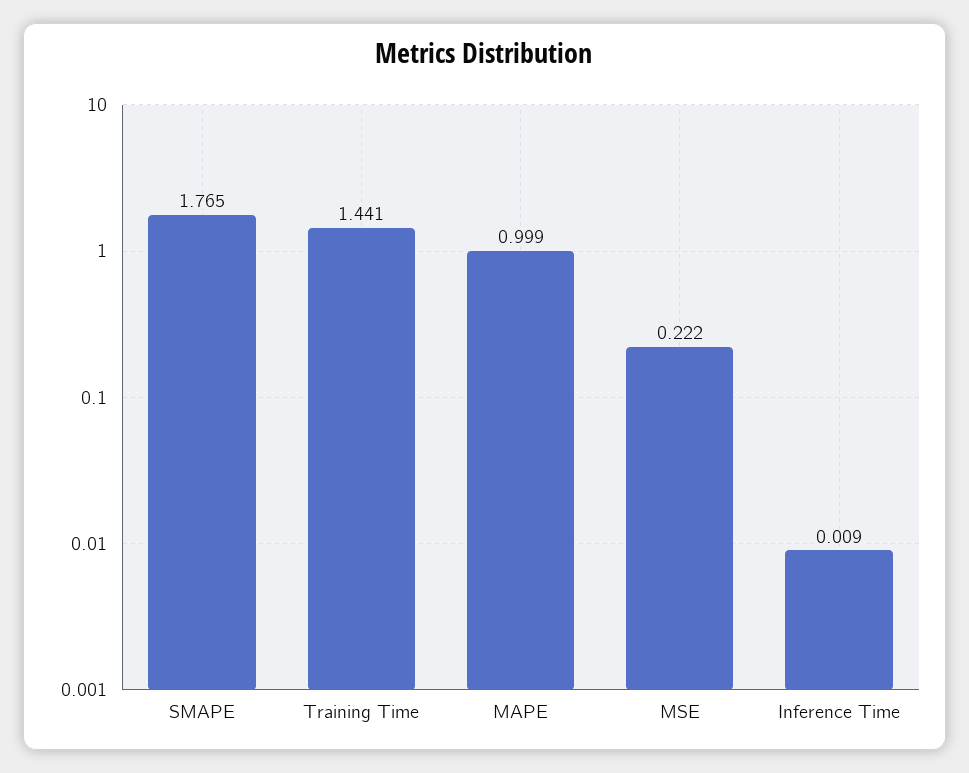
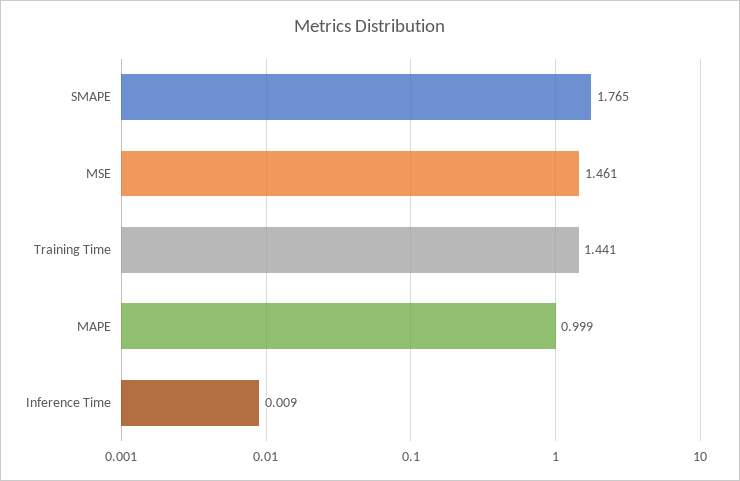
MSE: 0.222 -> 1.461

